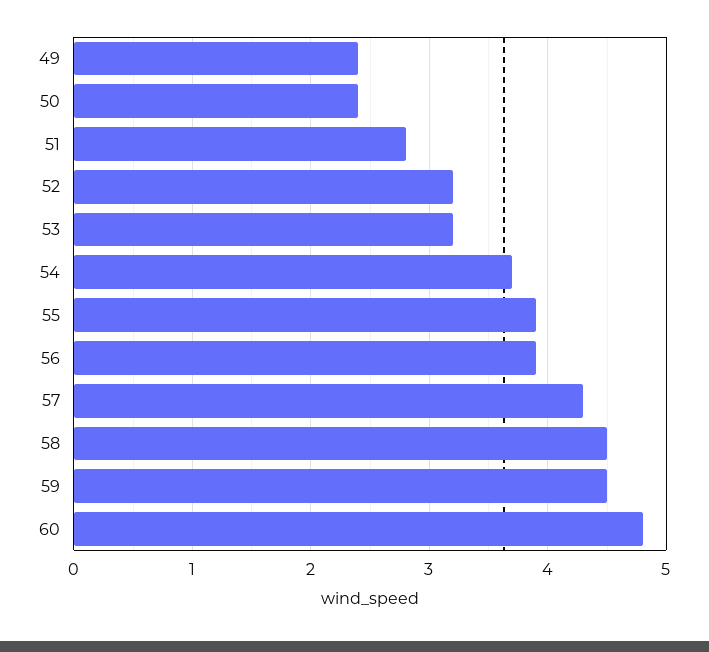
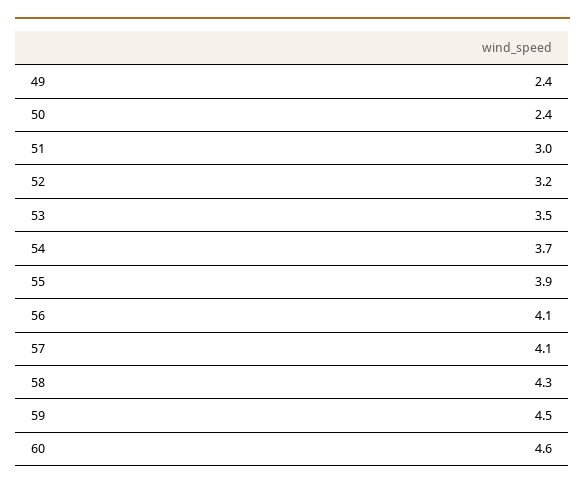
51: 2.8 -> 3
53: 3.2 -> 3.5
56: 3.9 -> 4.1
57: 4.3 -> 4.1
58: 4.5 -> 4.3
60: 4.8 -> 4.6

